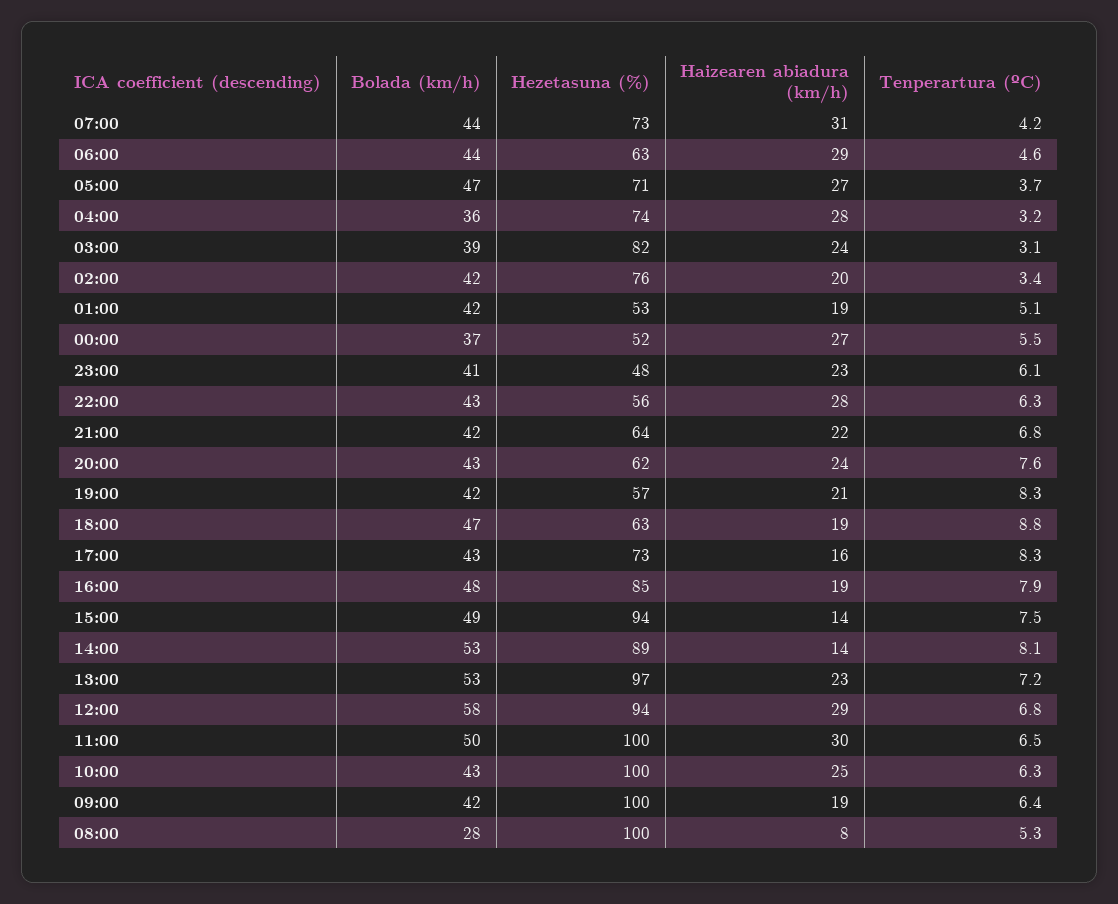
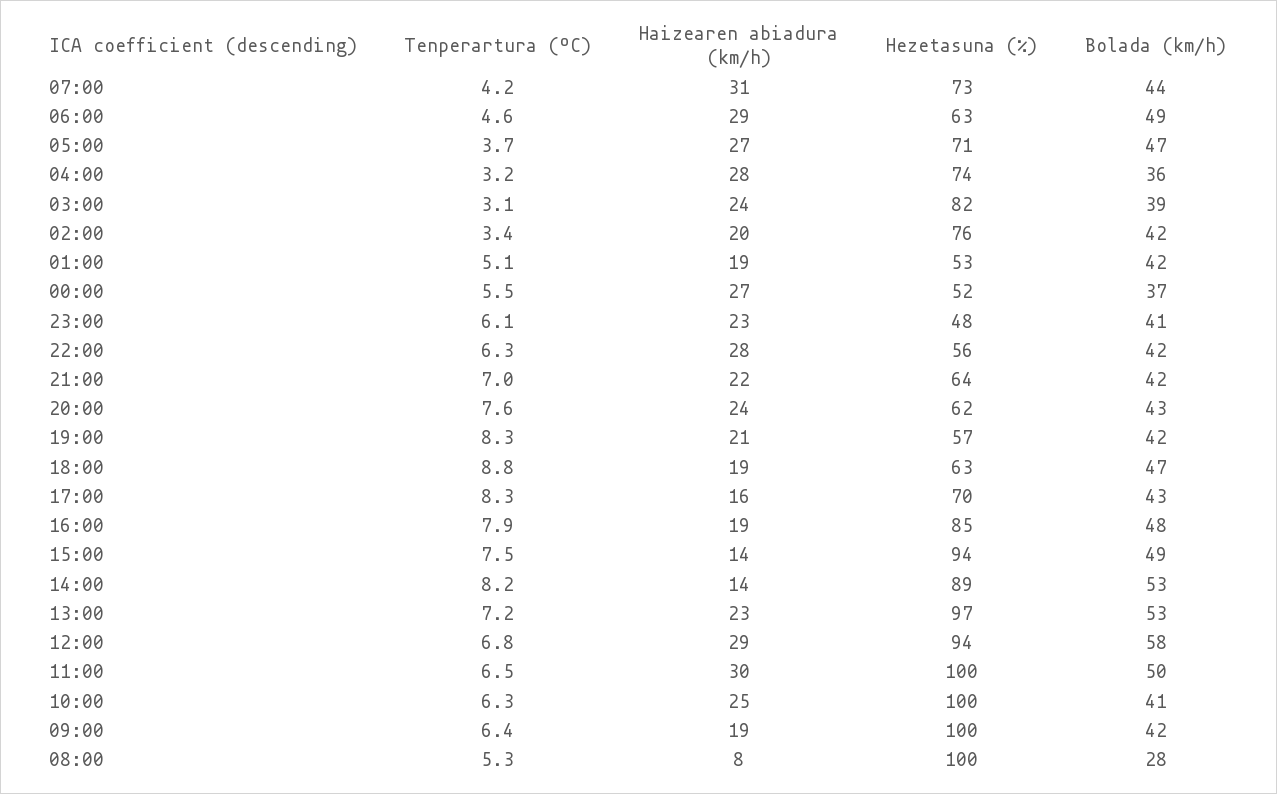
Bolada (km/h), 06:00: 44 -> 49
Bolada (km/h), 22:00: 43 -> 42
Tenperartura (ºC), 21:00: 6.8 -> 7
Hezetasuna (%), 17:00: 73 -> 70
Tenperartura (ºC), 14:00: 8.1 -> 8.2
Bolada (km/h), 10:00: 43 -> 41

